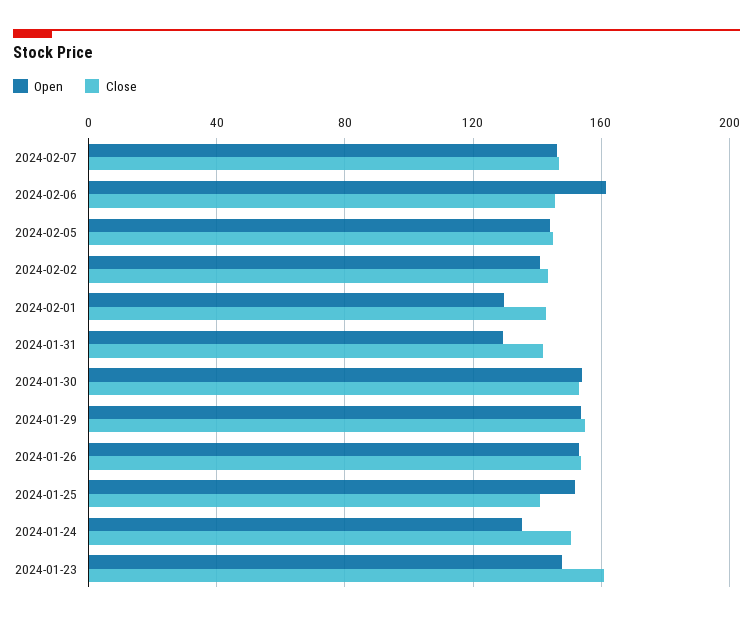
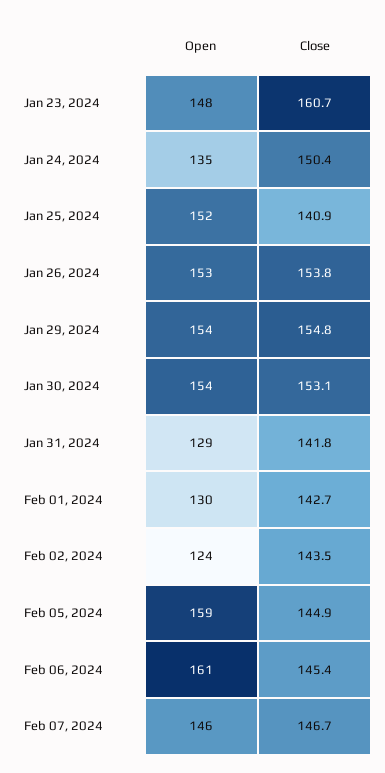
Open, 2024-02-05: 145 -> 159
Open, 2024-02-02: 140 -> 124

